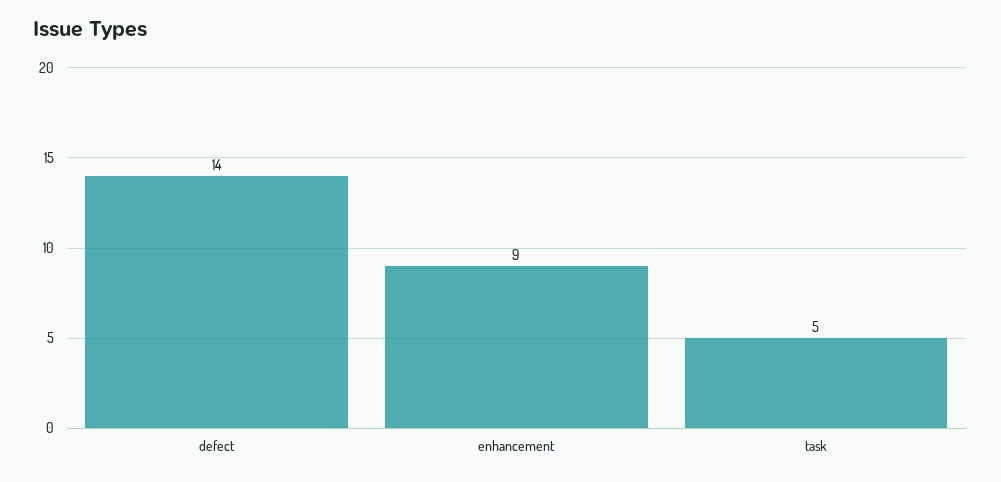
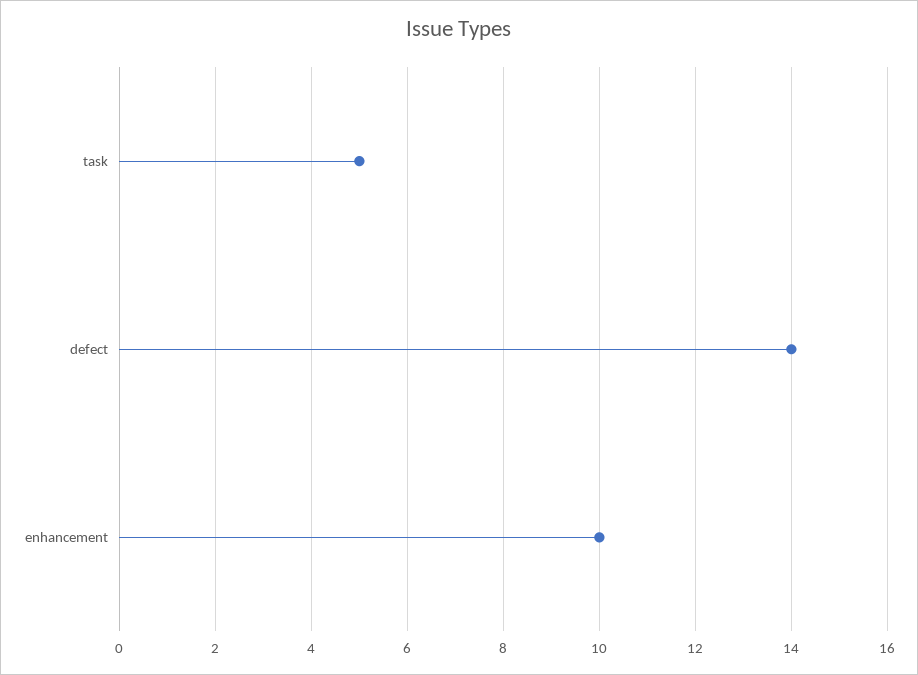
enhancement: 9 -> 10

